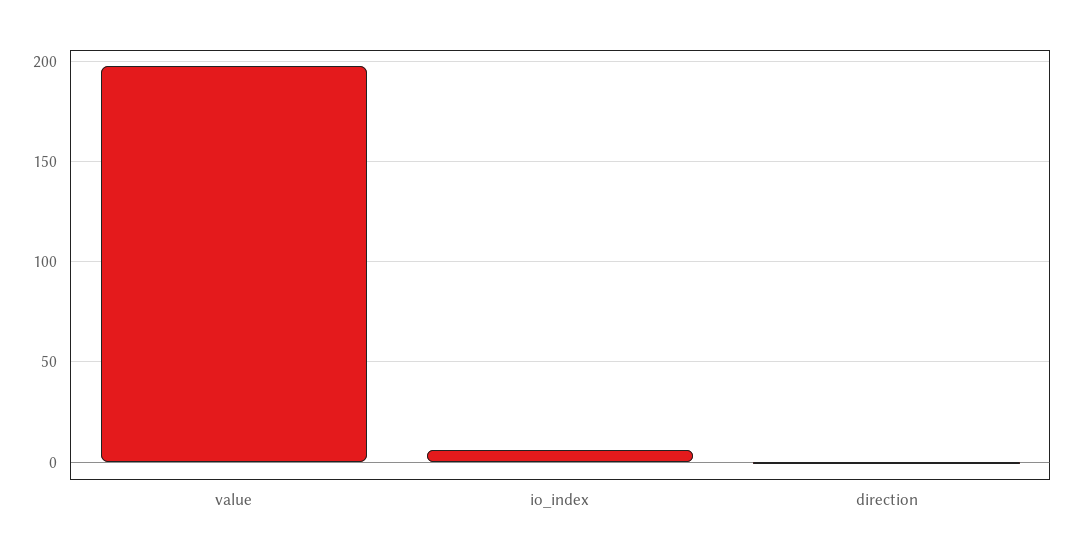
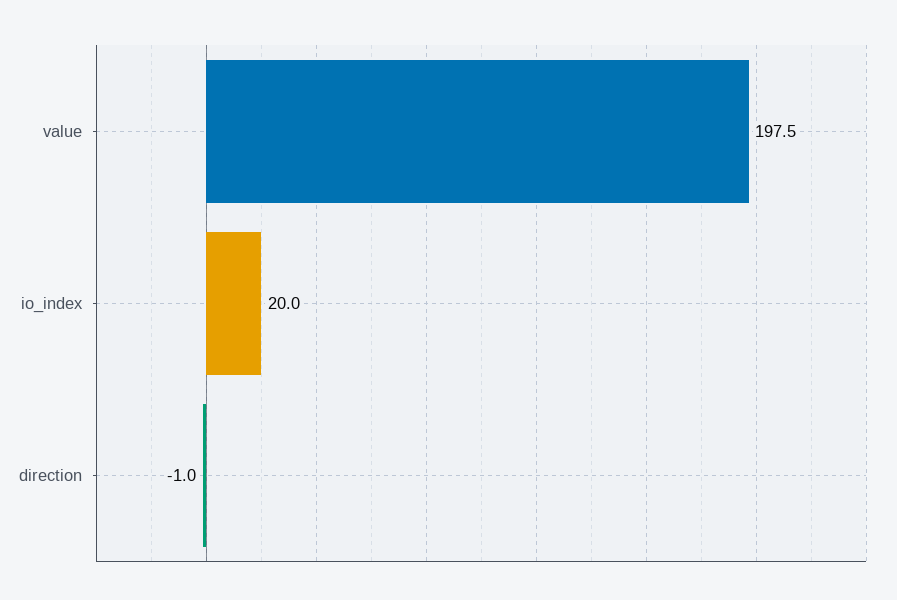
io_index: 5 -> 20

